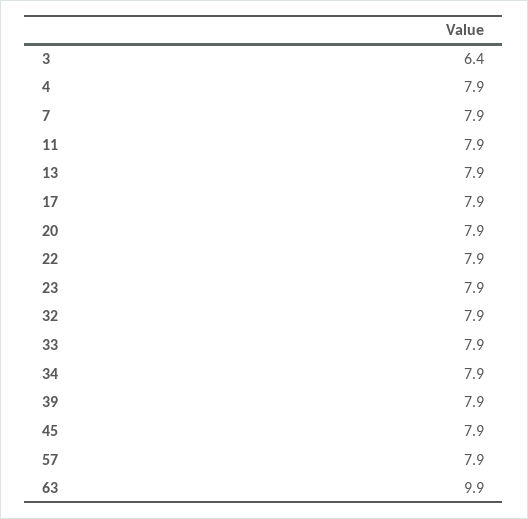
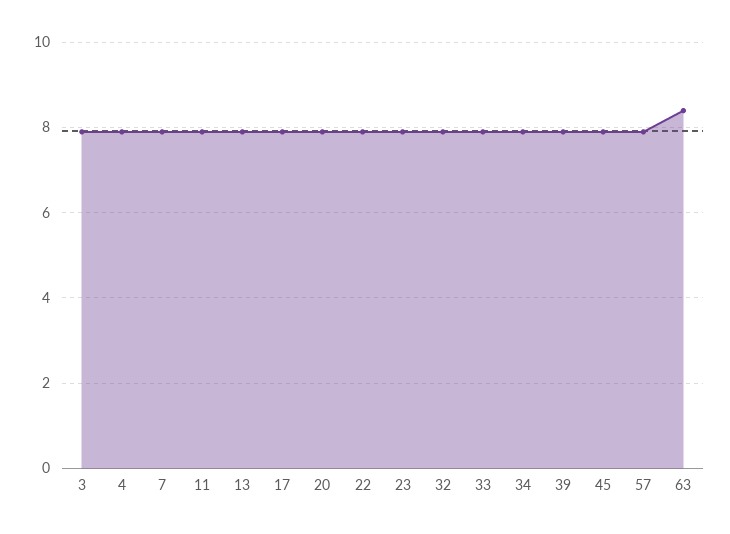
3: 6.4 -> 8
63: 9.9 -> 8.5

